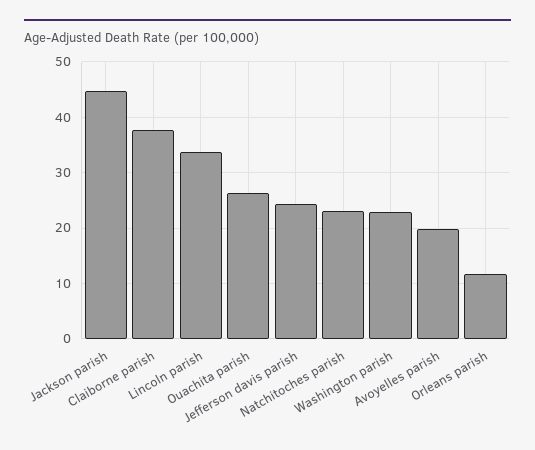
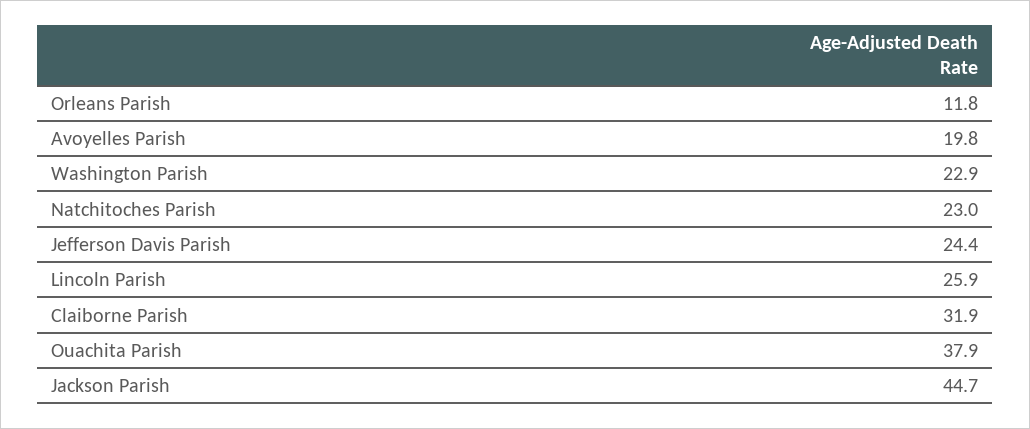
Claiborne parish: 38 -> 31.9
Lincoln parish: 34 -> 25.9
Ouachita parish: 26 -> 37.9

